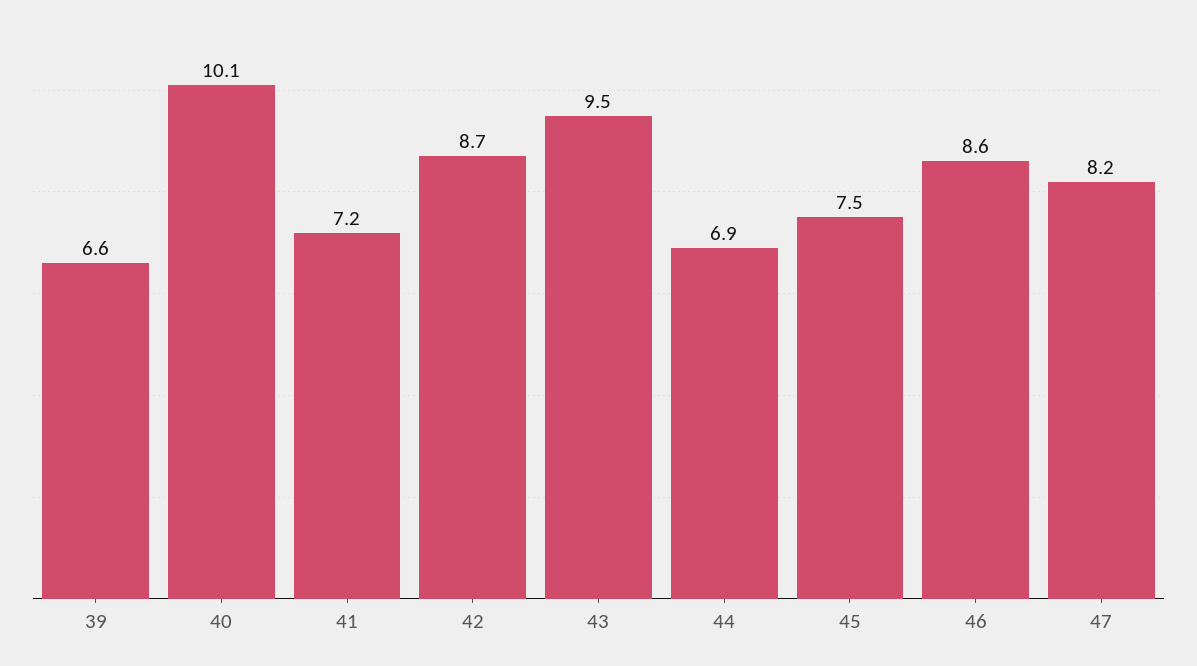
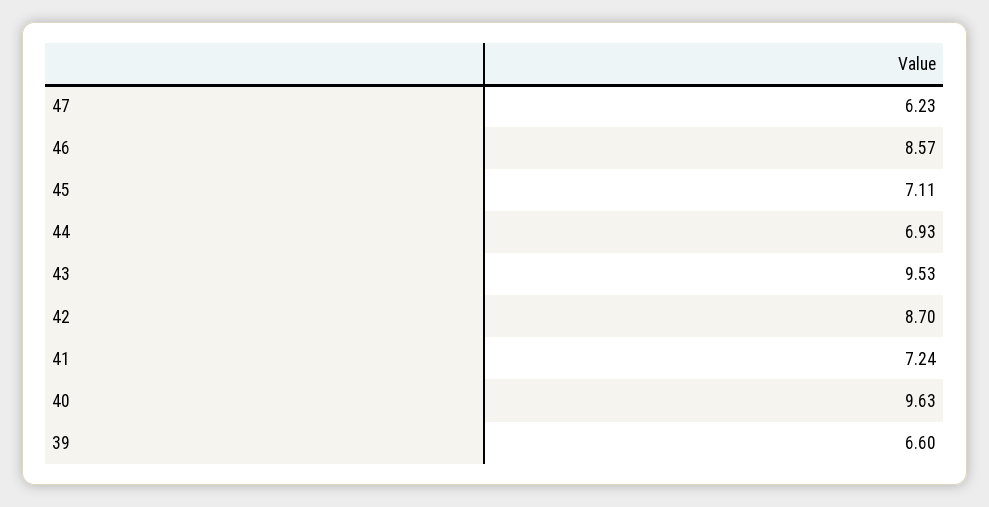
40: 10.1 -> 9.63
45: 7.5 -> 7.11
47: 8.2 -> 6.23

